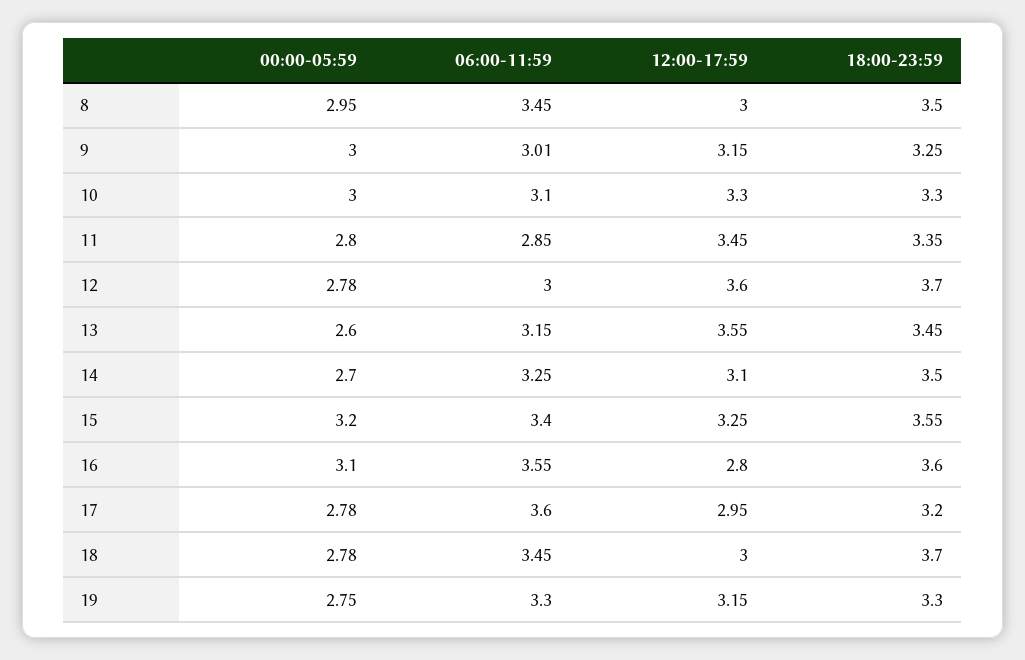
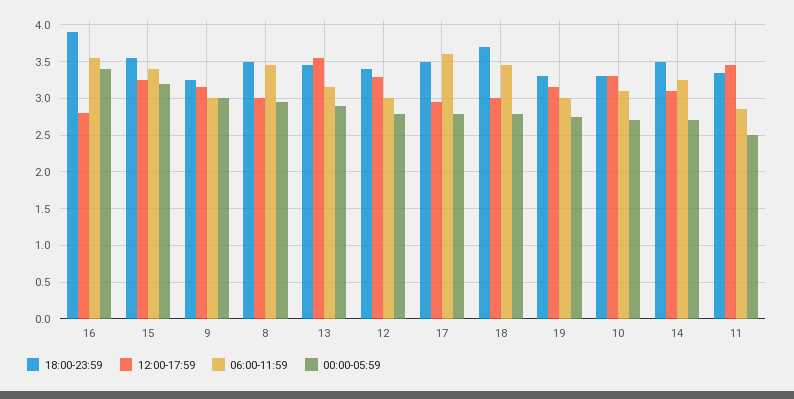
00:00-05:59, 10: 3 -> 2.7
00:00-05:59, 11: 2.8 -> 2.5
12:00-17:59, 12: 3.6 -> 3.3
18:00-23:59, 12: 3.7 -> 3.4
00:00-05:59, 13: 2.6 -> 2.9
00:00-05:59, 16: 3.1 -> 3.4
18:00-23:59, 16: 3.6 -> 3.9
18:00-23:59, 17: 3.2 -> 3.5
06:00-11:59, 19: 3.3 -> 3

